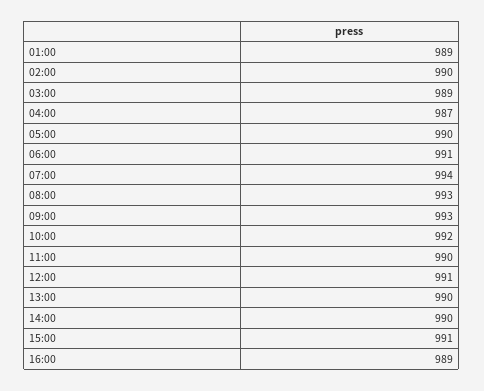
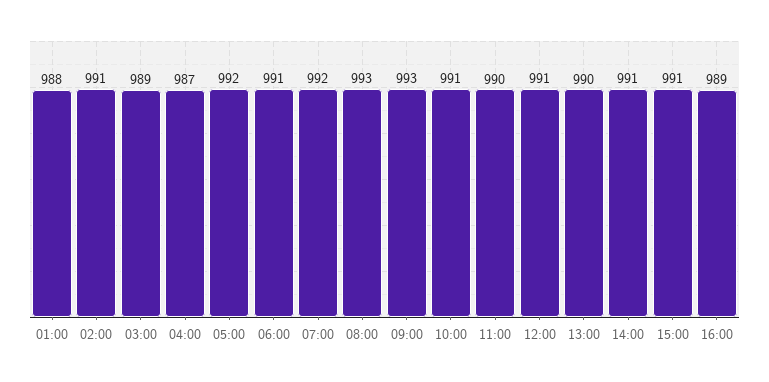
01:00: 989 -> 988
02:00: 990 -> 991
05:00: 990 -> 992
07:00: 994 -> 992
10:00: 992 -> 991
14:00: 990 -> 991

